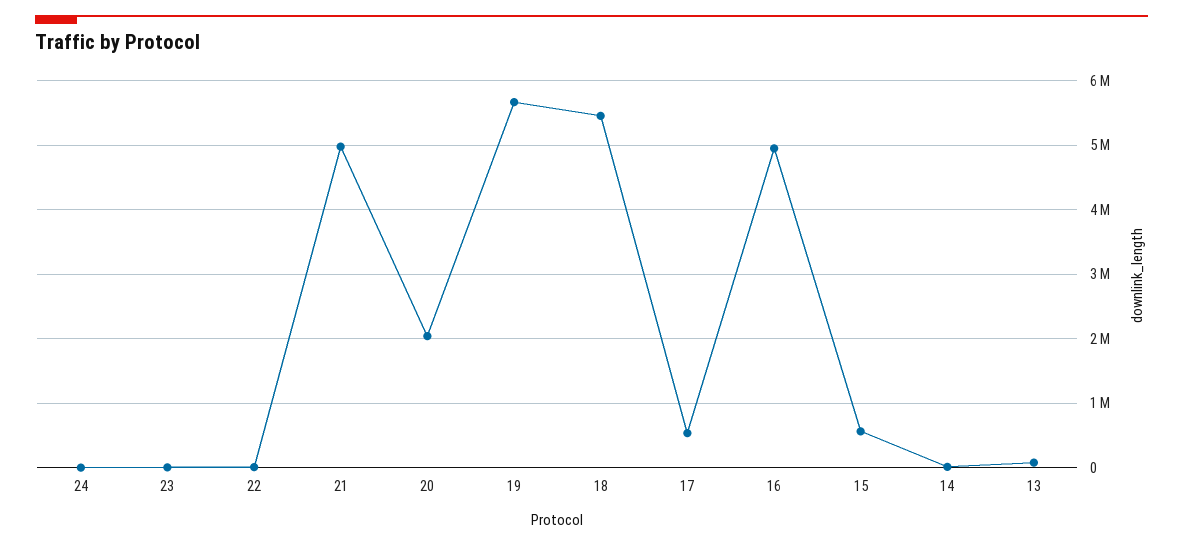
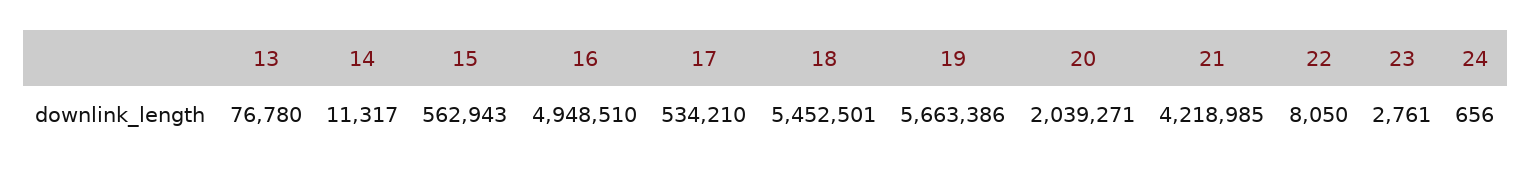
21: 5000000 -> 4218985

